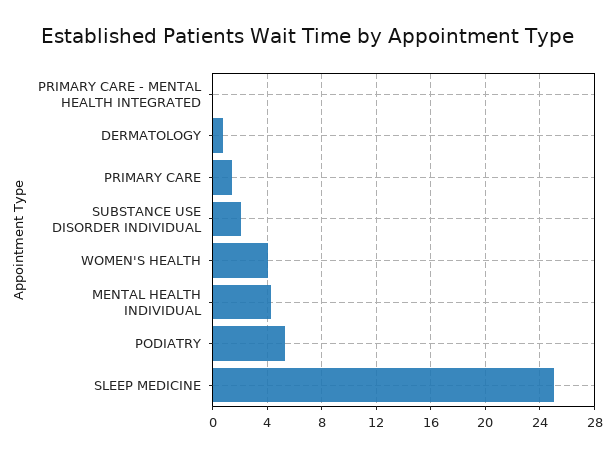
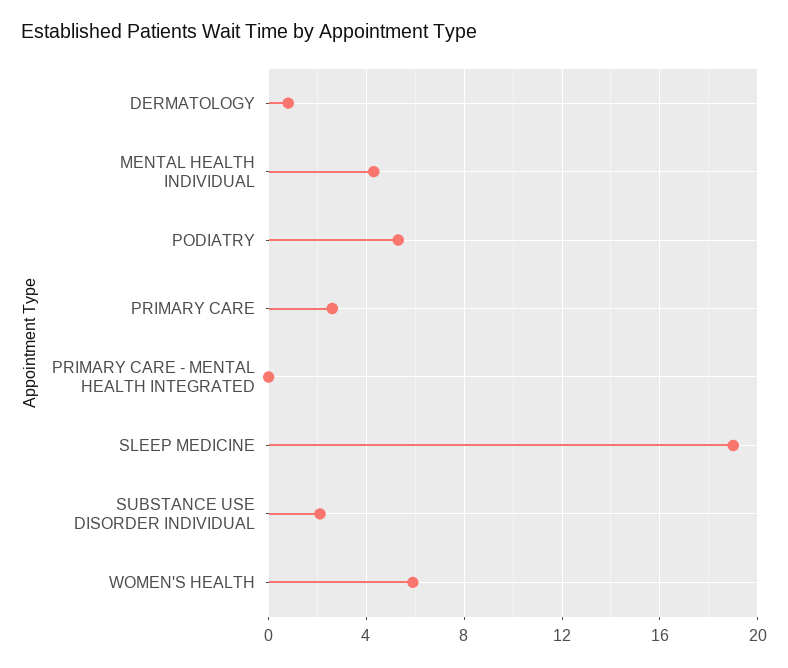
PRIMARY CARE: 1.5 -> 2.5
WOMEN'S HEALTH: 4 -> 6
SLEEP MEDICINE: 25 -> 19

